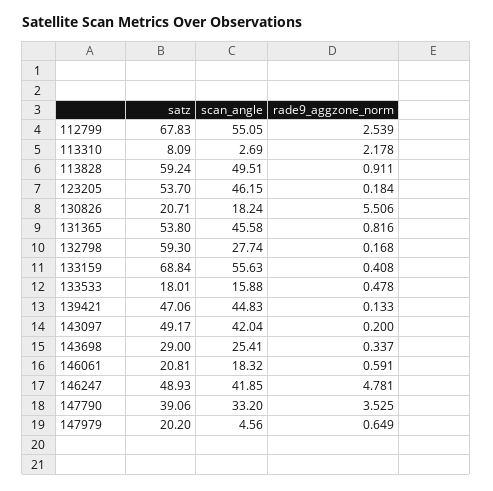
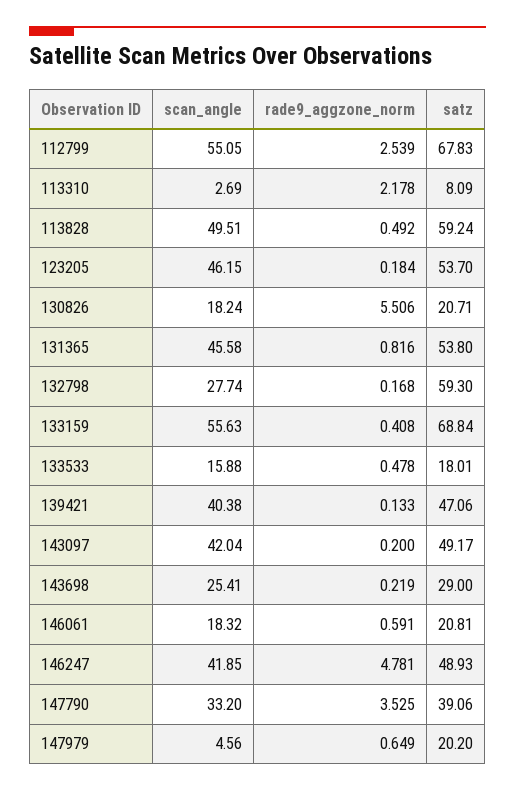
rade9_aggzone_norm, 113828: 0.911 -> 0.492
scan_angle, 139421: 44.83 -> 40.38
rade9_aggzone_norm, 143698: 0.337 -> 0.219

